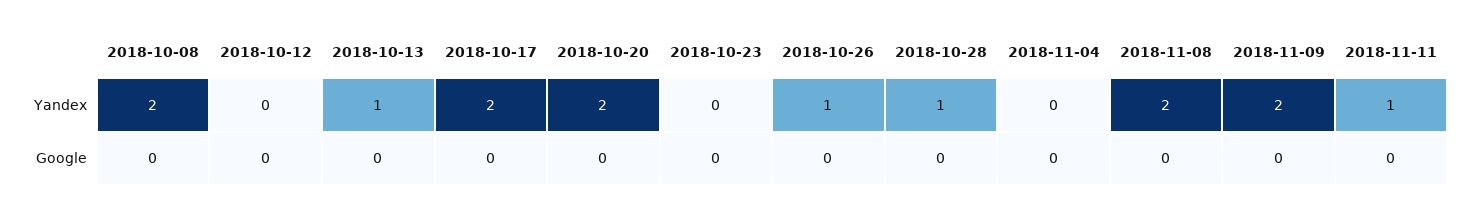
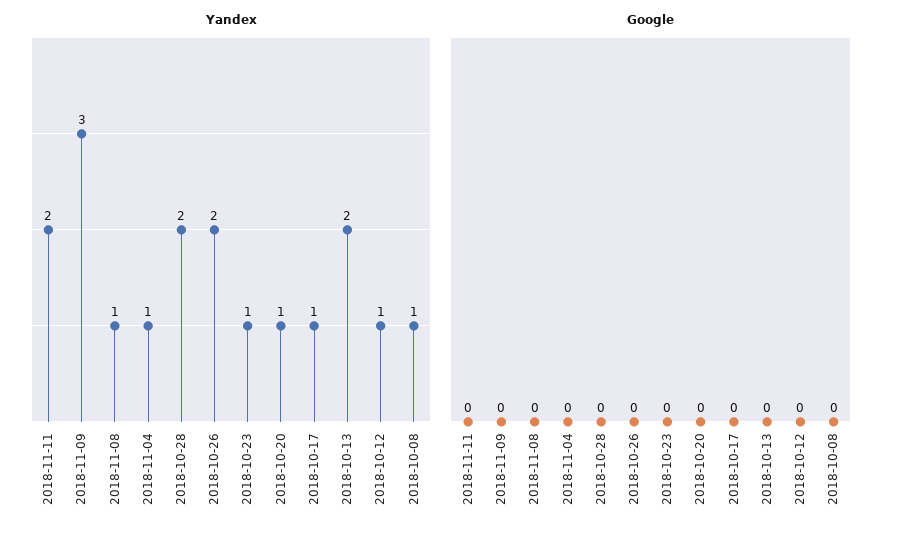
Yandex, 2018-10-08: 2 -> 1
Yandex, 2018-10-12: 0 -> 1
Yandex, 2018-10-13: 1 -> 2
Yandex, 2018-10-17: 2 -> 1
Yandex, 2018-10-20: 2 -> 1
Yandex, 2018-10-23: 0 -> 1
Yandex, 2018-10-26: 1 -> 2
Yandex, 2018-10-28: 1 -> 2
Yandex, 2018-11-04: 0 -> 1
Yandex, 2018-11-08: 2 -> 1
Yandex, 2018-11-09: 2 -> 3
Yandex, 2018-11-11: 1 -> 2

